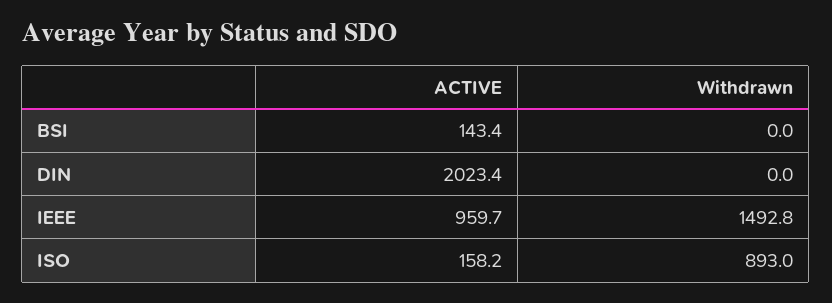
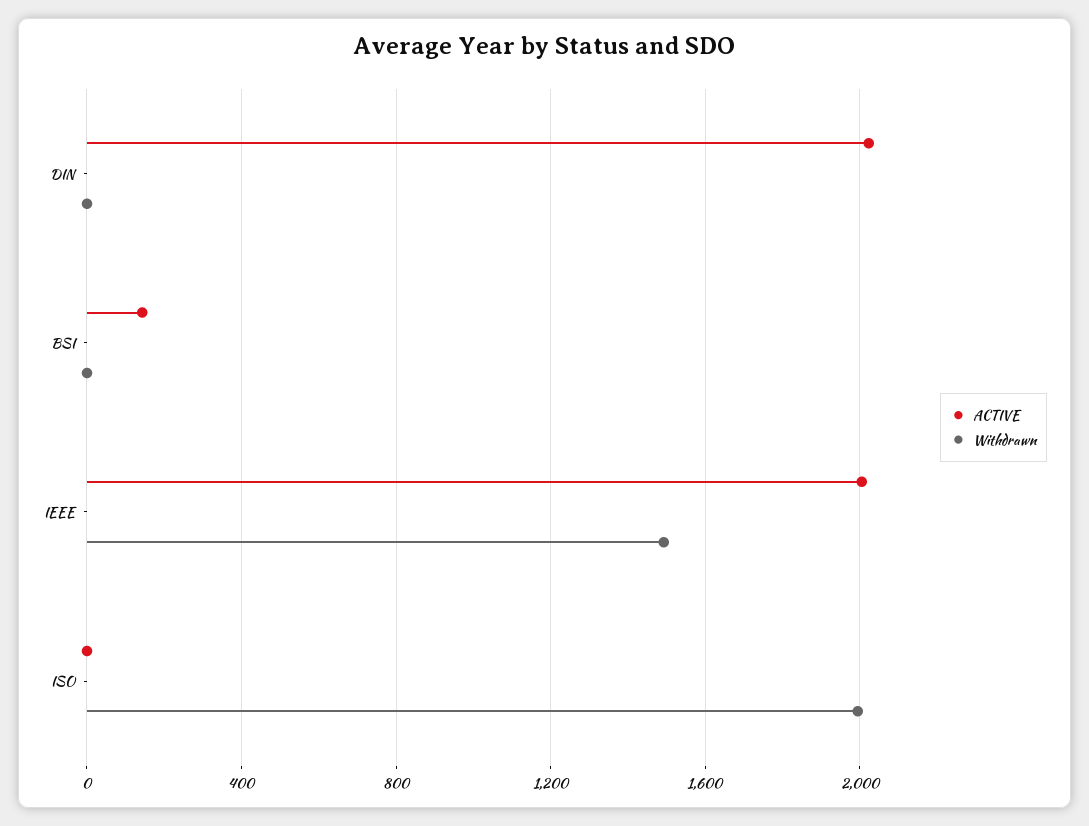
ACTIVE, IEEE: 959.7 -> 2000
ACTIVE, ISO: 158.2 -> 0
Withdrawn, ISO: 893 -> 2000

